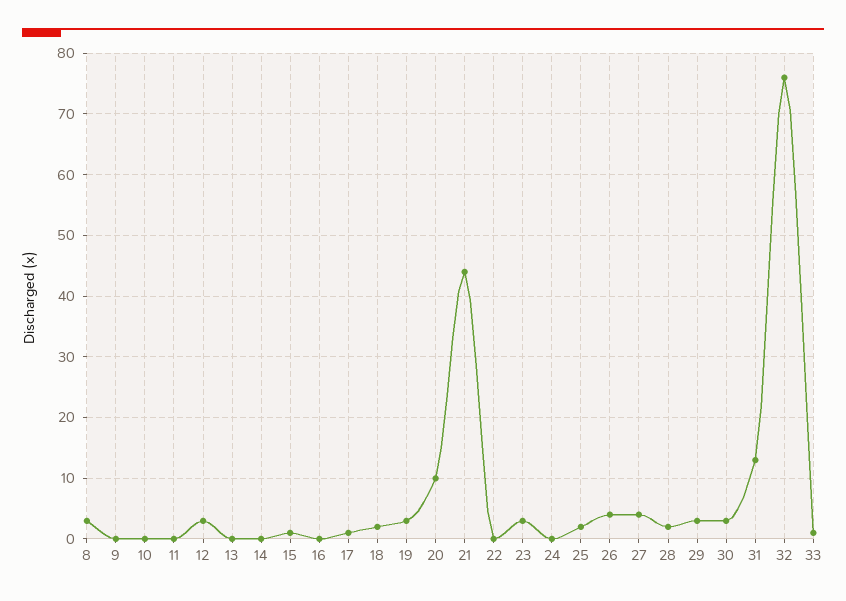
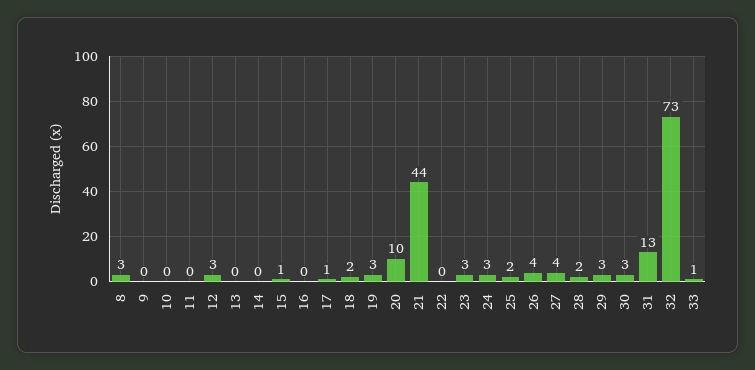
24: 0 -> 3
32: 76 -> 73

